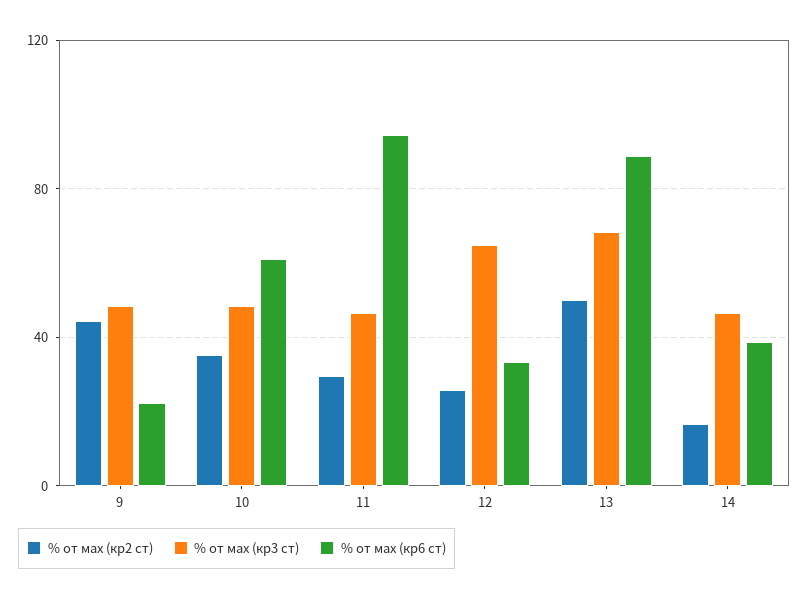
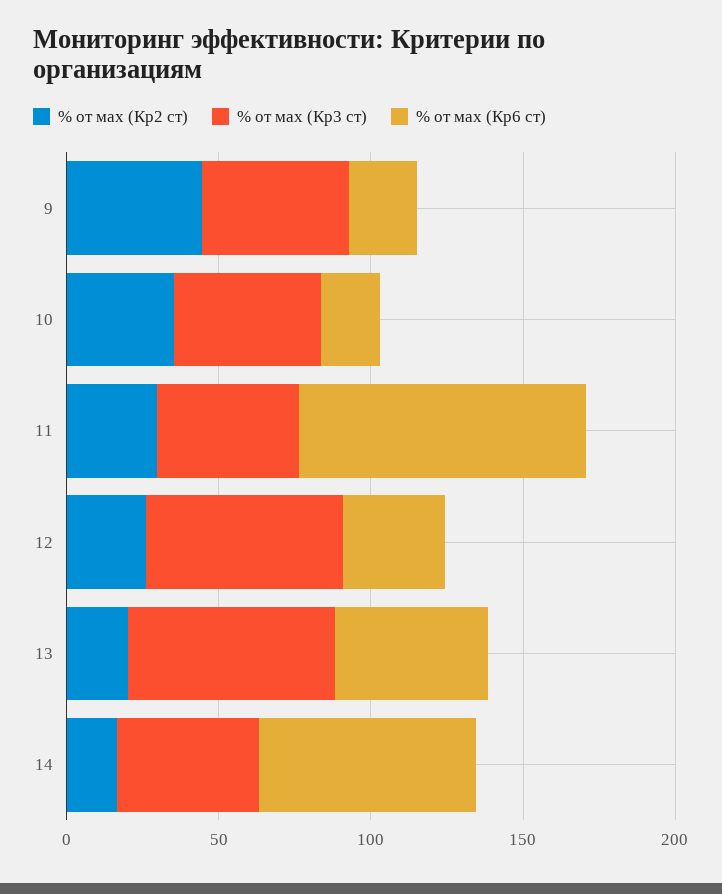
% от мах (кр6 ст), 10: 60 -> 20
% от мах (кр2 ст), 13: 50 -> 20
% от мах (кр6 ст), 13: 90 -> 50
% от мах (кр6 ст), 14: 40 -> 70

